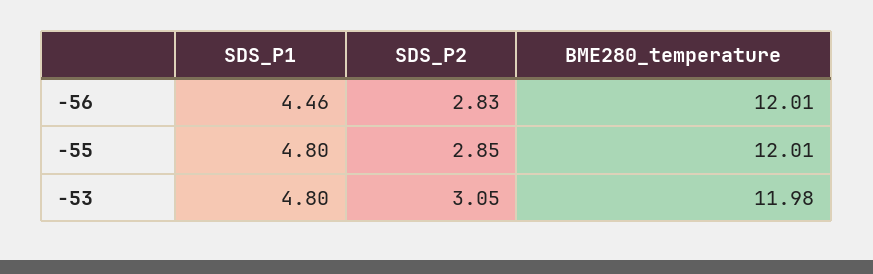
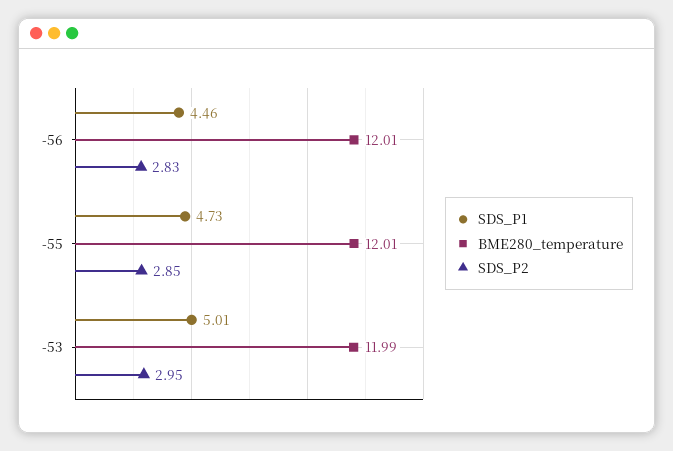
SDS_P1, -55: 4.8 -> 4.73
SDS_P1, -53: 4.8 -> 5.01
SDS_P2, -53: 3.05 -> 2.95
BME280_temperature, -53: 11.98 -> 11.99

